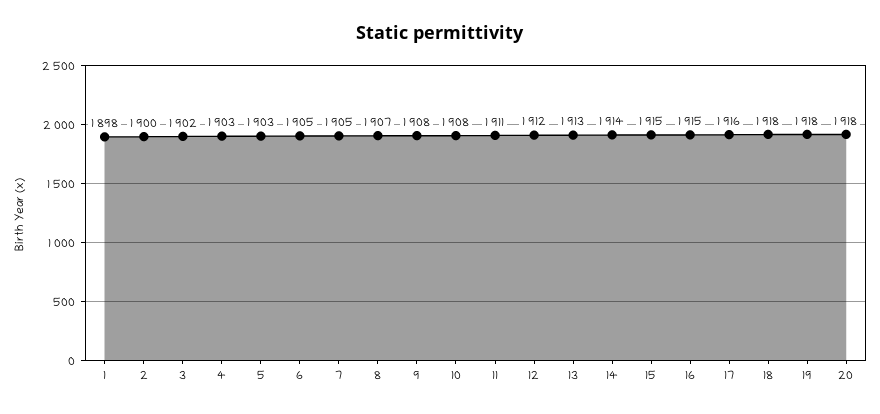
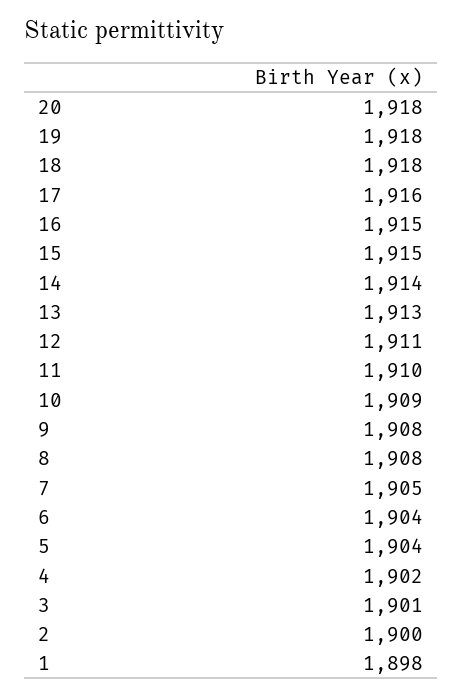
3: 1902 -> 1901
4: 1903 -> 1902
5: 1903 -> 1904
6: 1905 -> 1904
8: 1907 -> 1908
10: 1908 -> 1909
11: 1911 -> 1910
12: 1912 -> 1911

